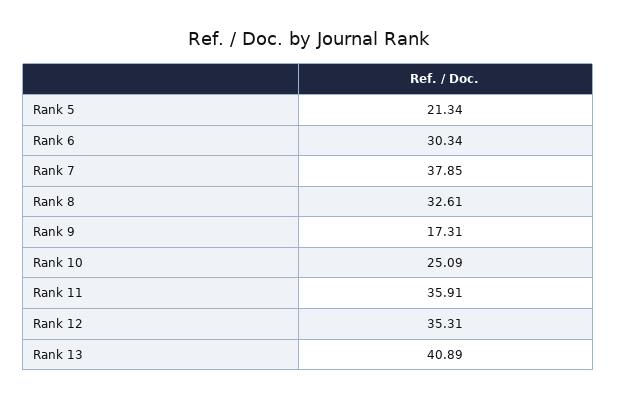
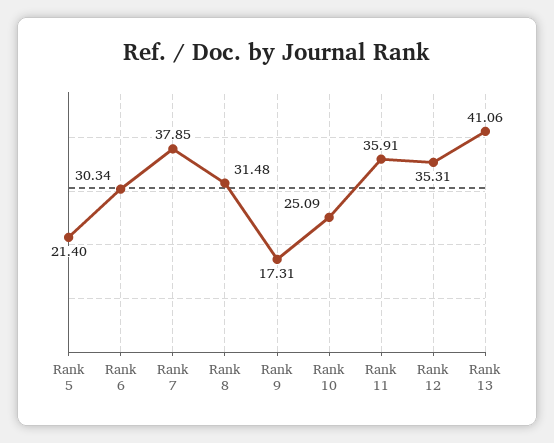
Rank 5: 21.34 -> 21.4
Rank 8: 32.61 -> 31.48
Rank 13: 40.89 -> 41.06

